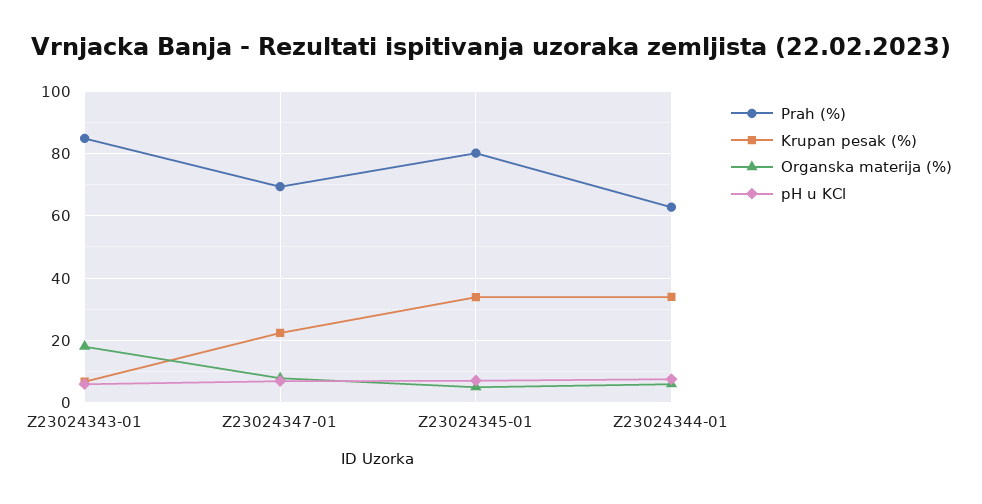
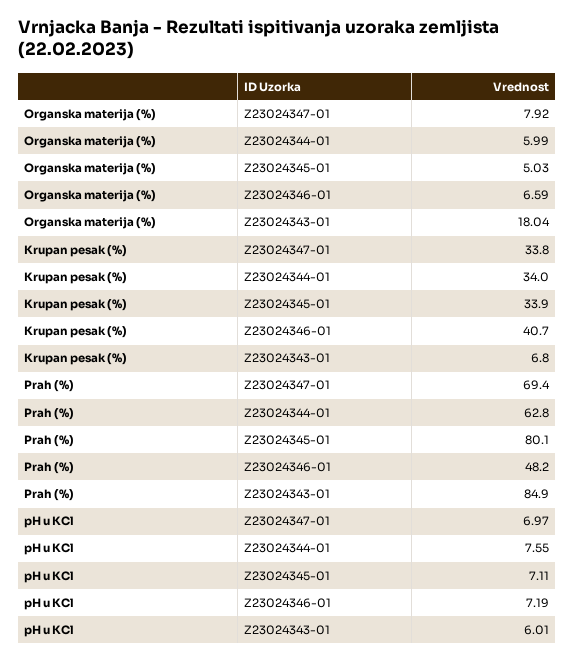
Krupan pesak (%), Z23024347-01: 22 -> 33.8
Organska materija (%), Z23024346-01: none -> 6.59
Krupan pesak (%), Z23024346-01: none -> 40.7
Prah (%), Z23024346-01: none -> 48.2
pH u KCl, Z23024346-01: none -> 7.19

